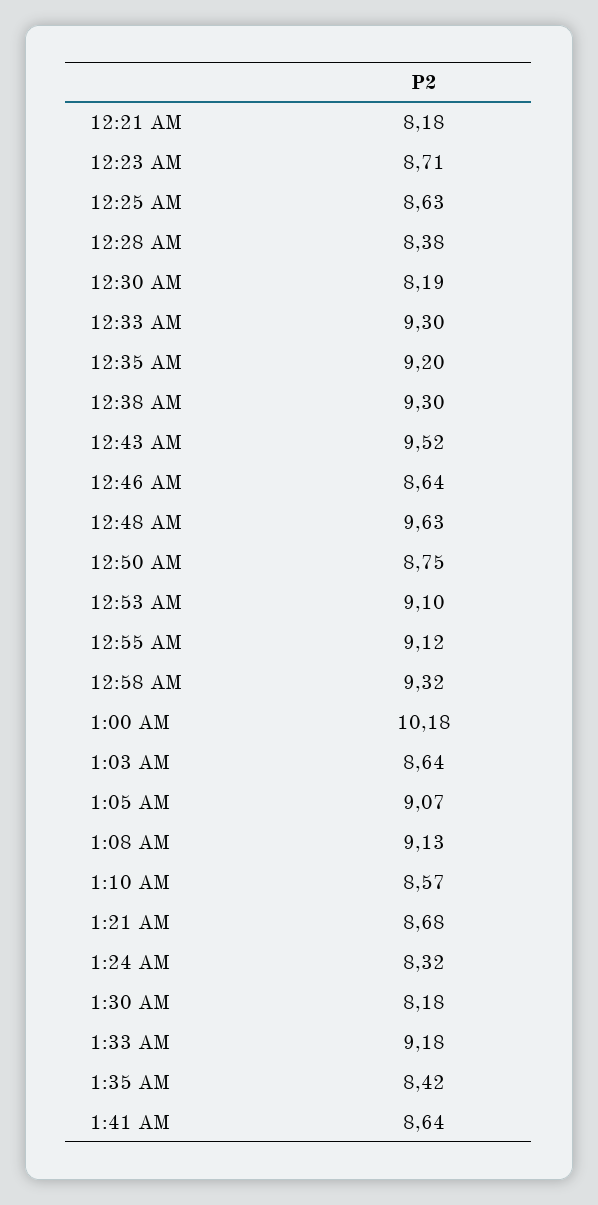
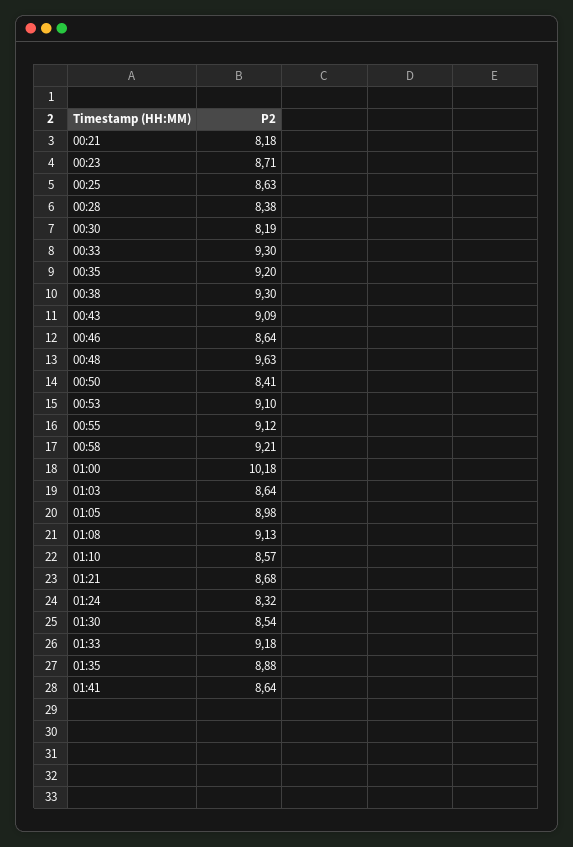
12:43 AM: 9.52 -> 9.09
12:50 AM: 8.75 -> 8.41
12:58 AM: 9.32 -> 9.21
1:05 AM: 9.07 -> 8.98
1:30 AM: 8.18 -> 8.54
1:35 AM: 8.42 -> 8.88

